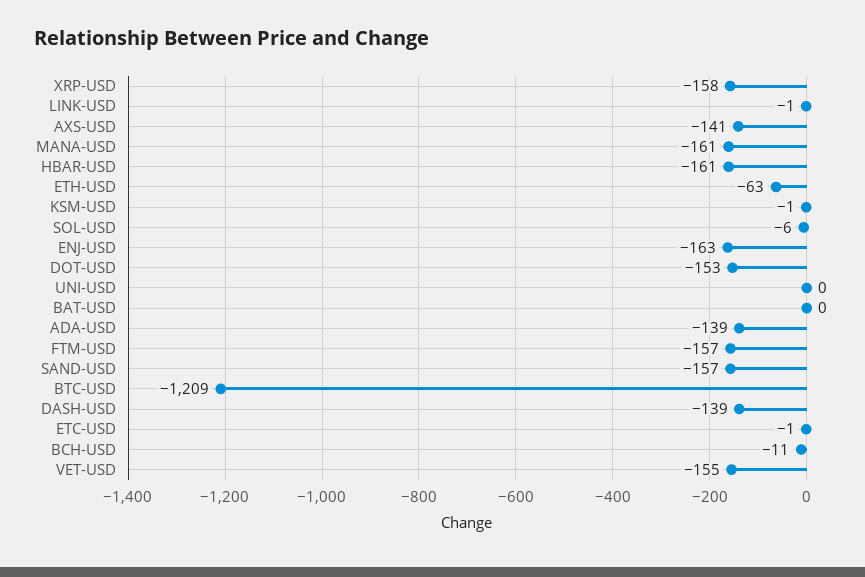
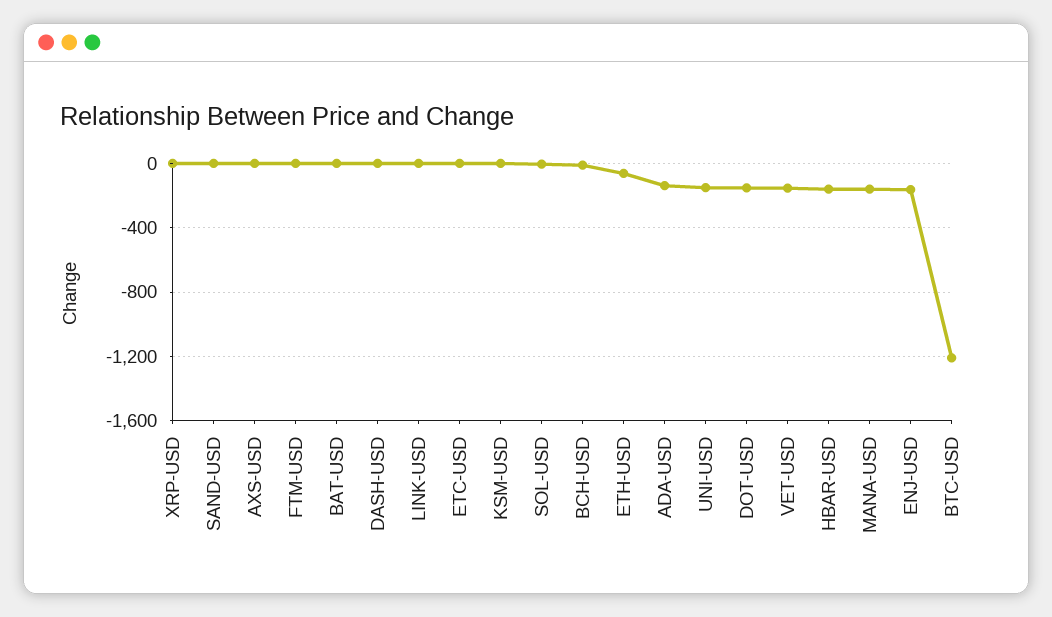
XRP-USD: -158 -> 0
AXS-USD: -141 -> 0
UNI-USD: 0 -> -150
FTM-USD: -157 -> 0
SAND-USD: -157 -> 0
DASH-USD: -139 -> 0

